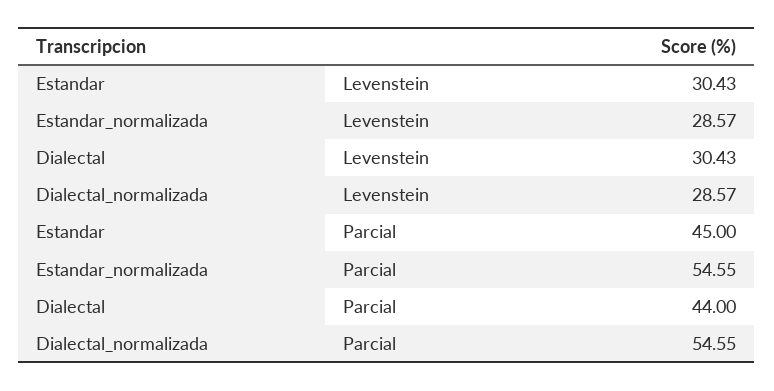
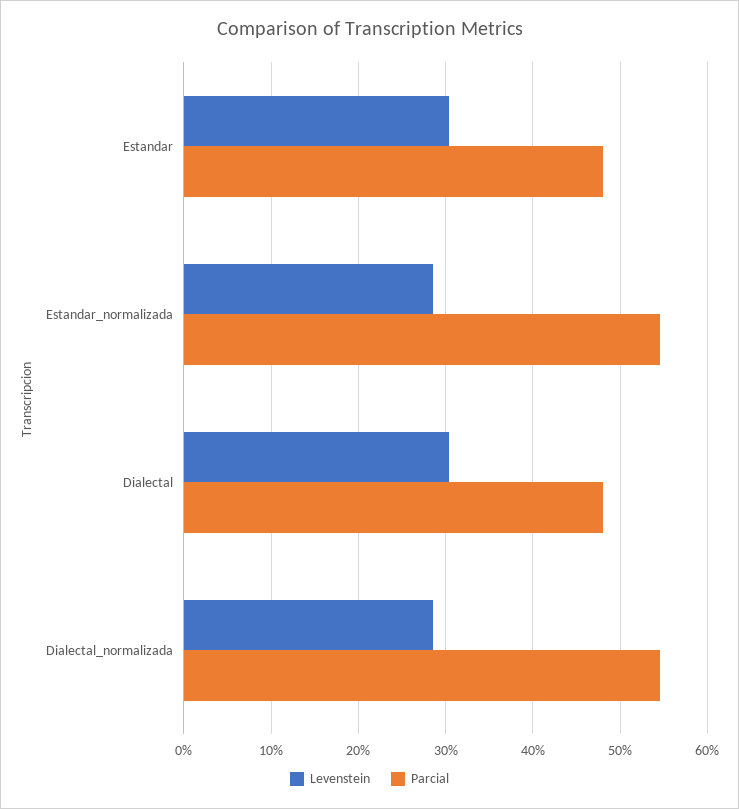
Parcial, Estandar: 45 -> 48
Parcial, Dialectal: 44 -> 48

